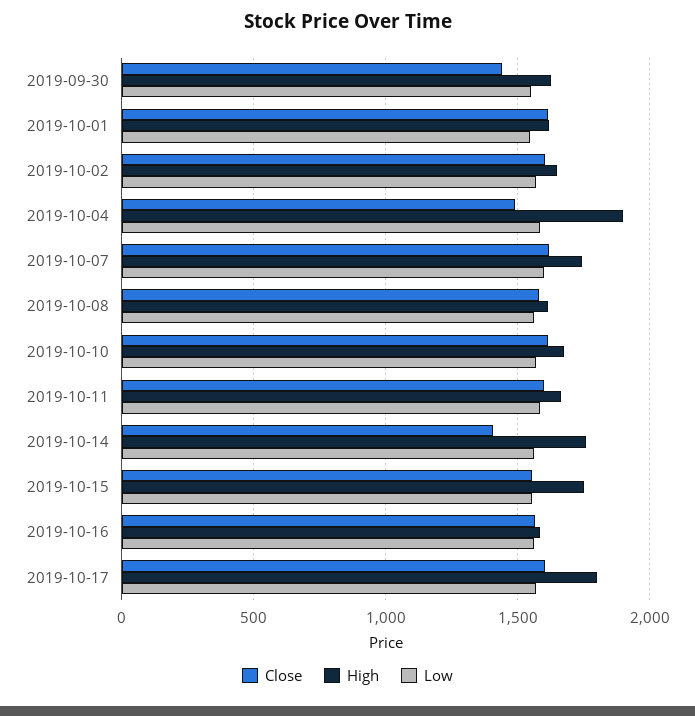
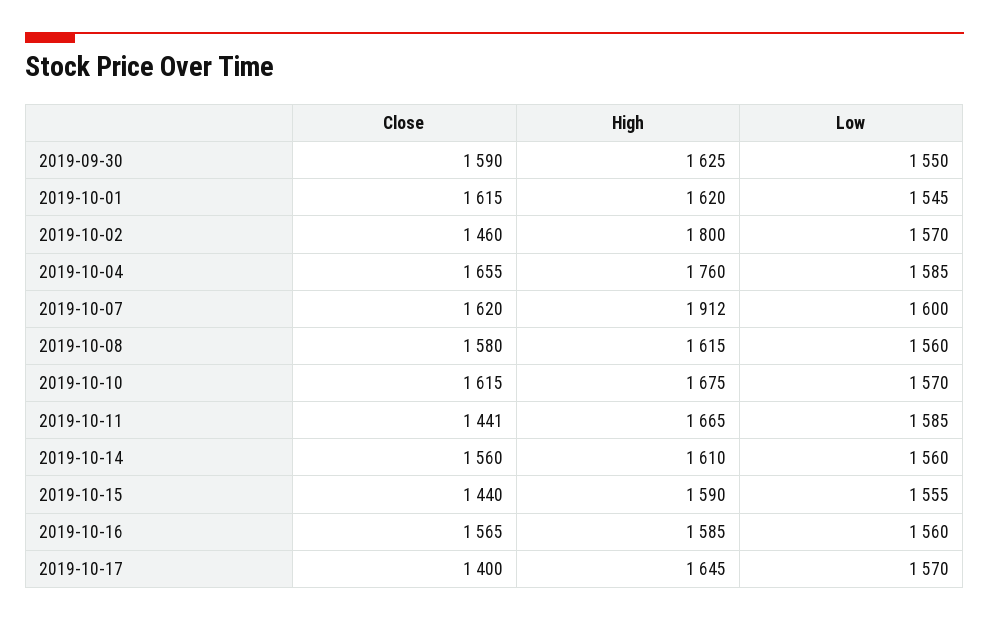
Close, 2019-09-30: 1450 -> 1590
Close, 2019-10-02: 1600 -> 1460
High, 2019-10-02: 1650 -> 1800
Close, 2019-10-04: 1500 -> 1655
High, 2019-10-04: 1900 -> 1760
High, 2019-10-07: 1750 -> 1912
Close, 2019-10-11: 1600 -> 1441
Close, 2019-10-14: 1400 -> 1560
High, 2019-10-14: 1750 -> 1610
Close, 2019-10-15: 1550 -> 1440
High, 2019-10-15: 1750 -> 1590
Close, 2019-10-17: 1600 -> 1400
High, 2019-10-17: 1800 -> 1645

